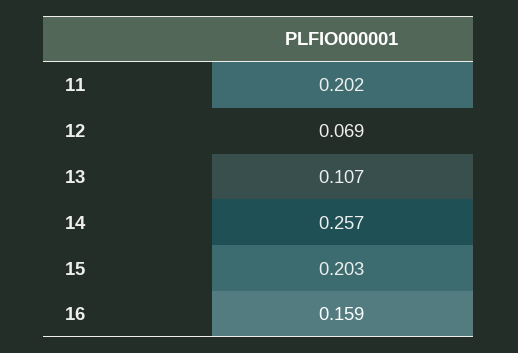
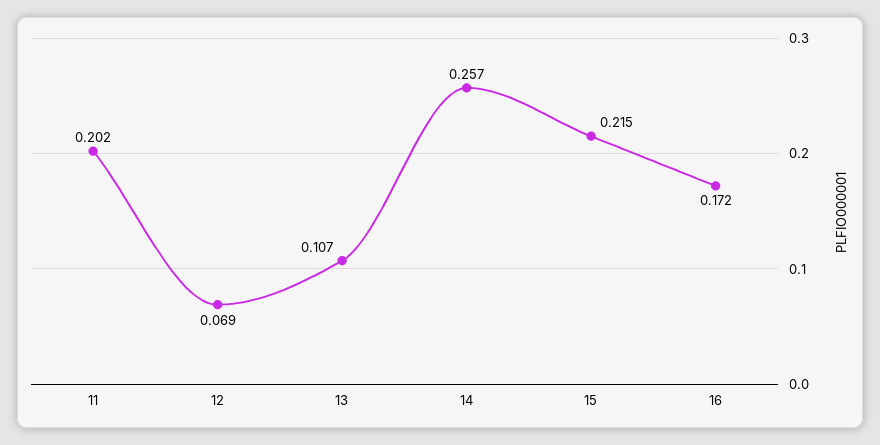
15: 0.203 -> 0.215
16: 0.159 -> 0.172

